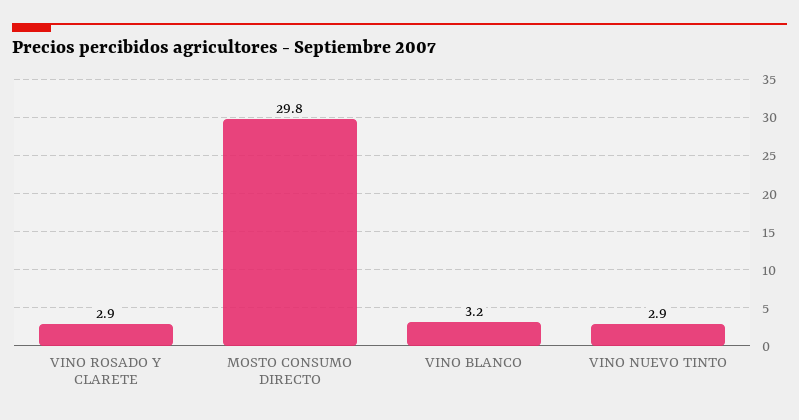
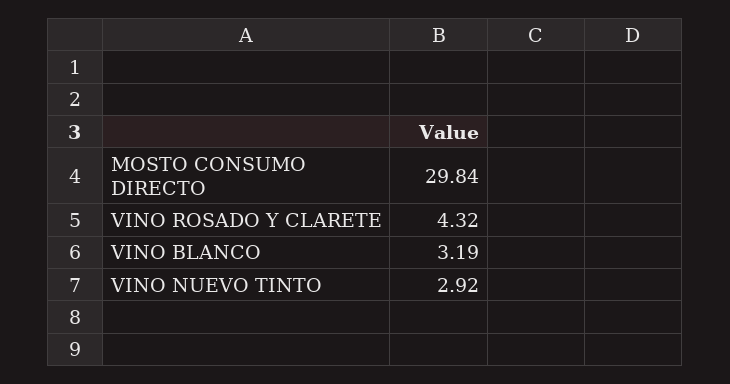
VINO ROSADO Y CLARETE: 2.9 -> 4.32

